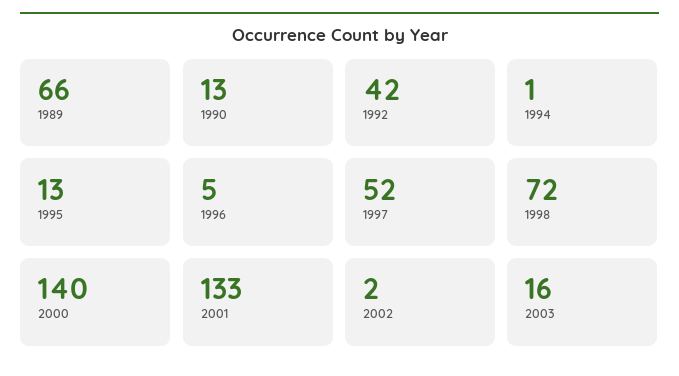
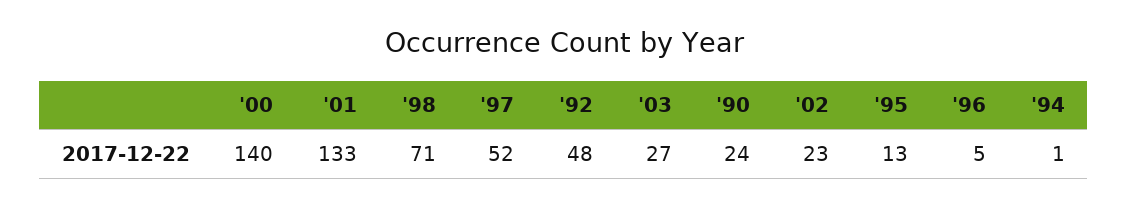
1989: 66 -> none
1990: 13 -> 24
1992: 42 -> 48
1998: 72 -> 71
2002: 2 -> 23
2003: 16 -> 27

